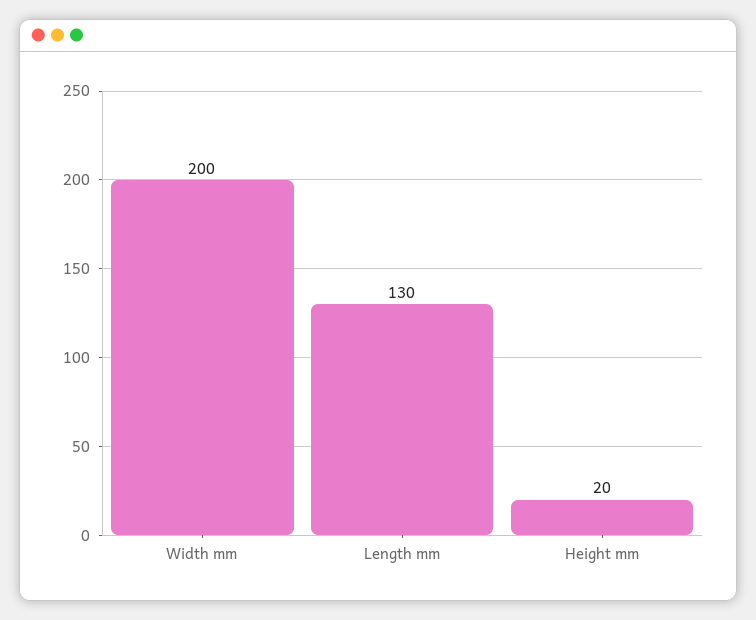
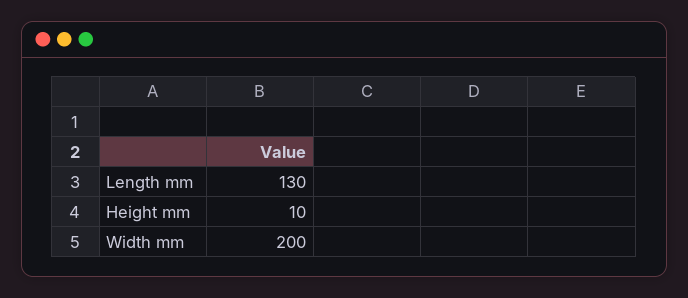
Height mm: 20 -> 10

